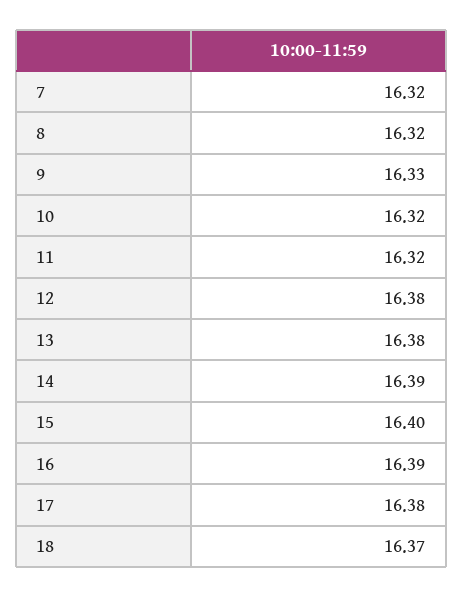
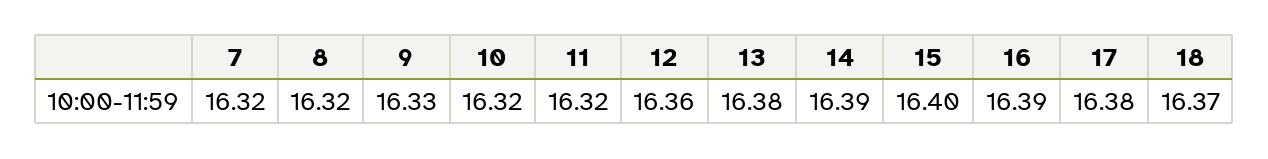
12: 16.38 -> 16.36

